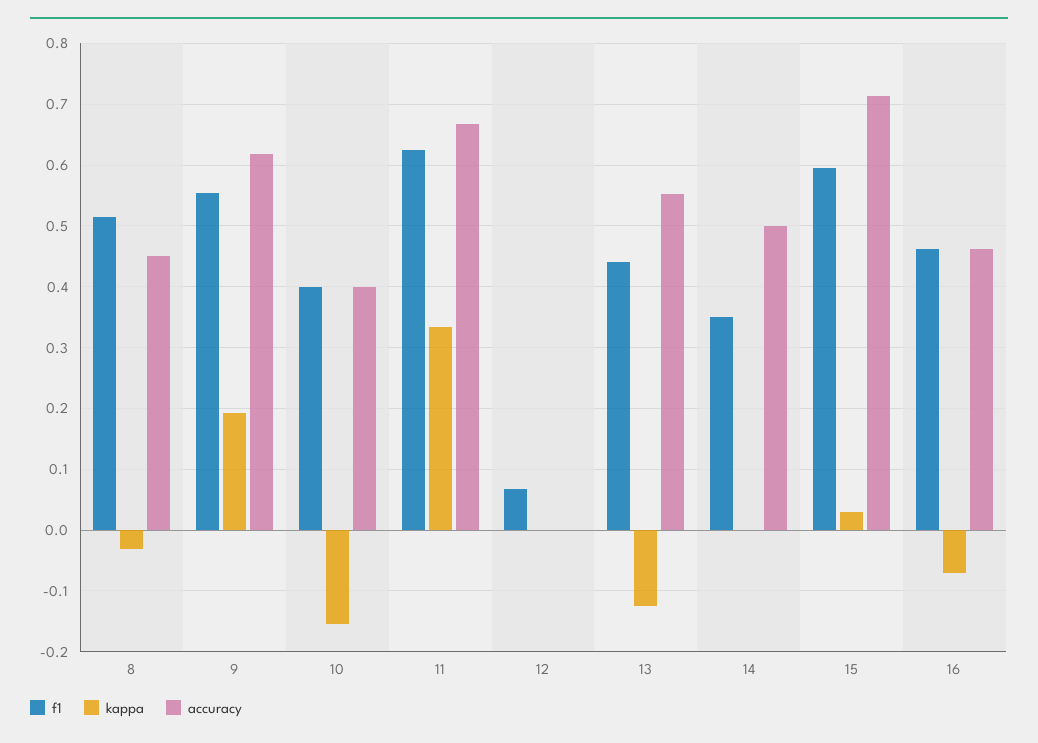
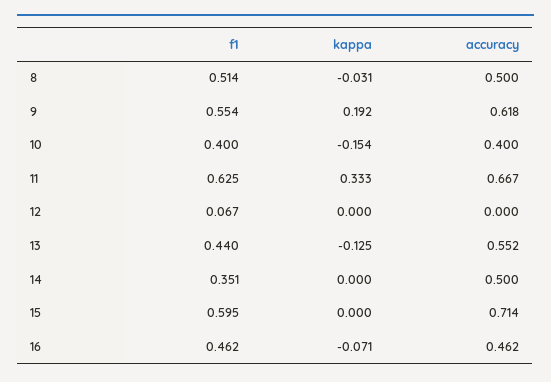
accuracy, 8: 0.45 -> 0.5
kappa, 15: 0.03 -> 0

